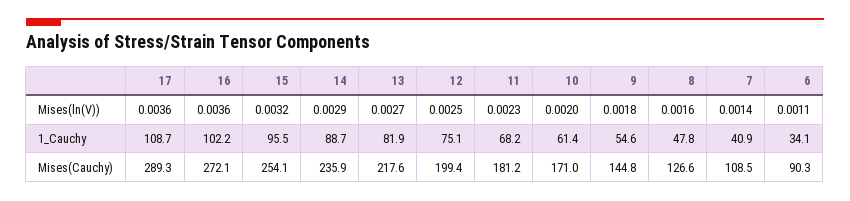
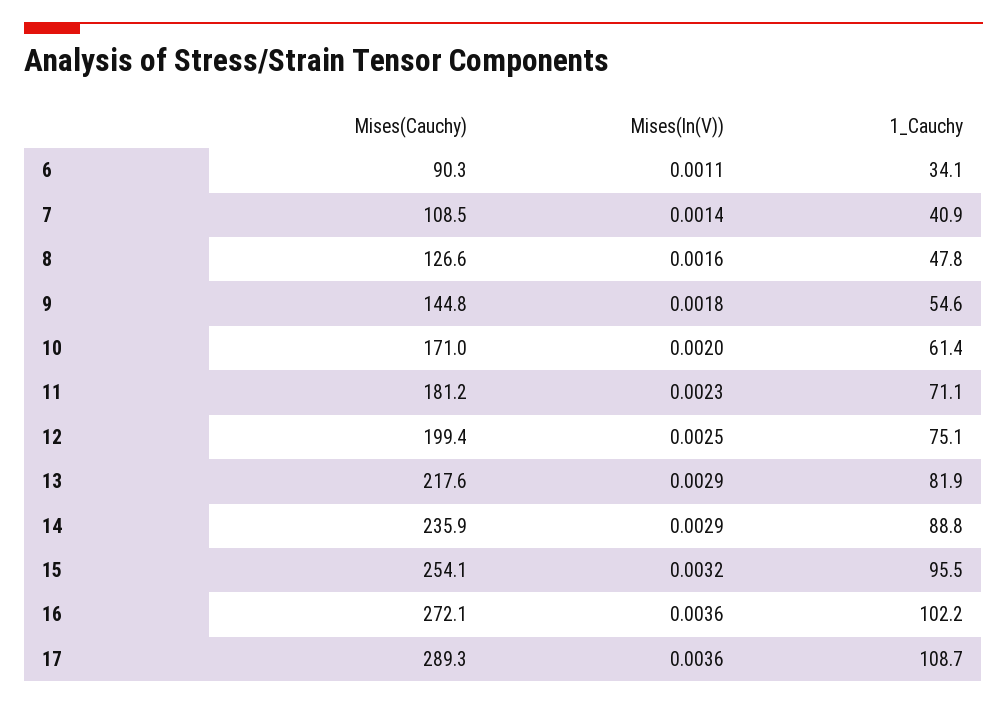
13, Mises(ln(V)): 0.0027 -> 0.0029
14, 1_Cauchy: 88.7 -> 88.8
11, 1_Cauchy: 68.2 -> 71.1

